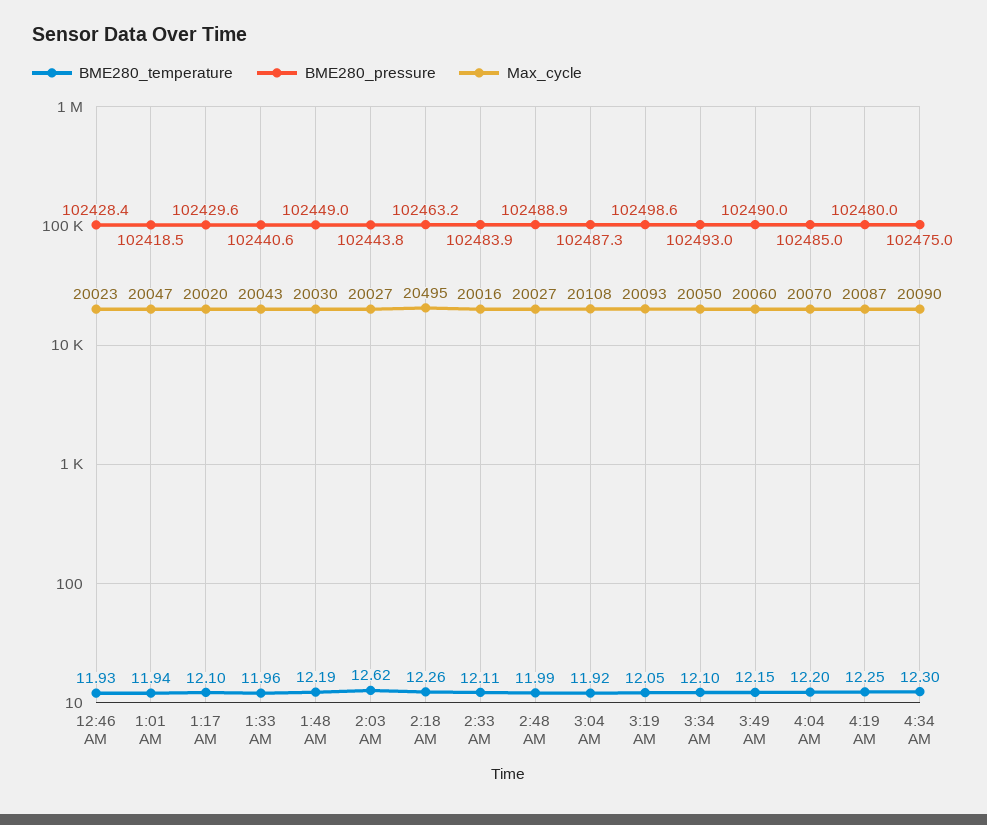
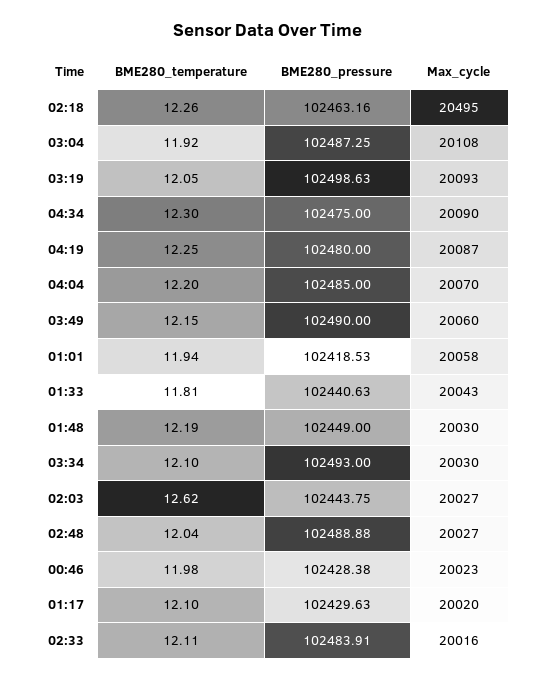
BME280_temperature, 12:46 AM: 11.93 -> 11.98
Max_cycle, 1:01 AM: 20047 -> 20058
BME280_temperature, 1:33 AM: 11.96 -> 11.81
BME280_temperature, 2:48 AM: 11.99 -> 12.04
Max_cycle, 3:34 AM: 20050 -> 20030

